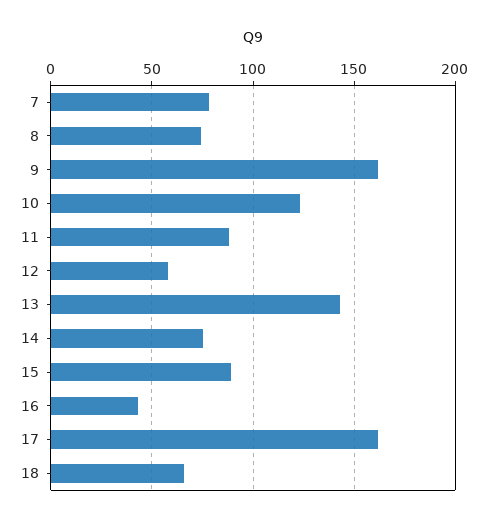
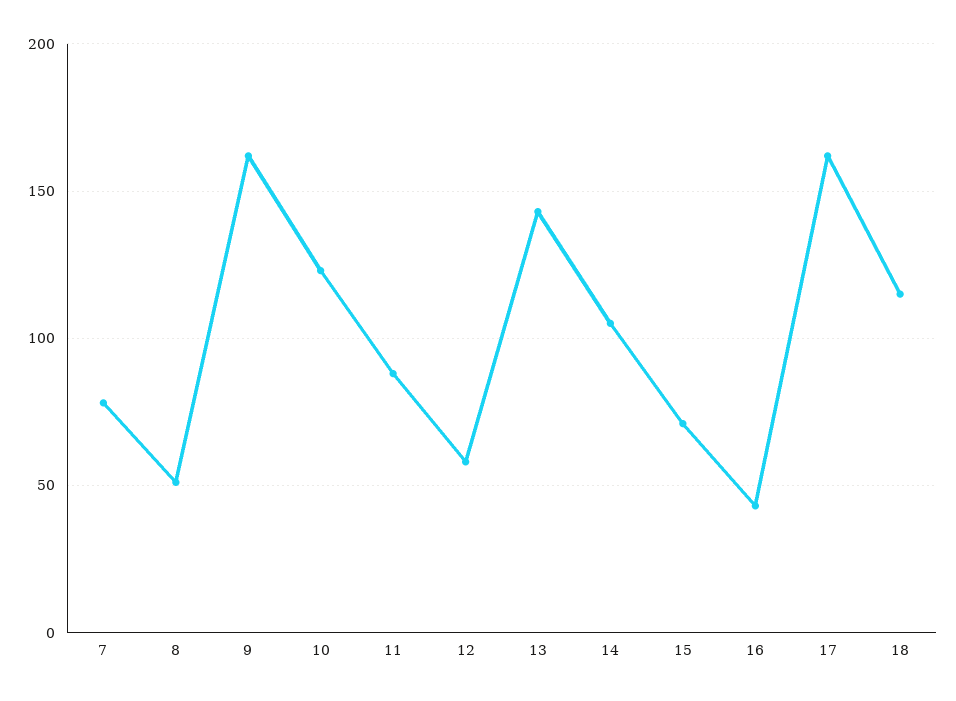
8: 75 -> 50
14: 75 -> 105
15: 90 -> 70
18: 65 -> 115

